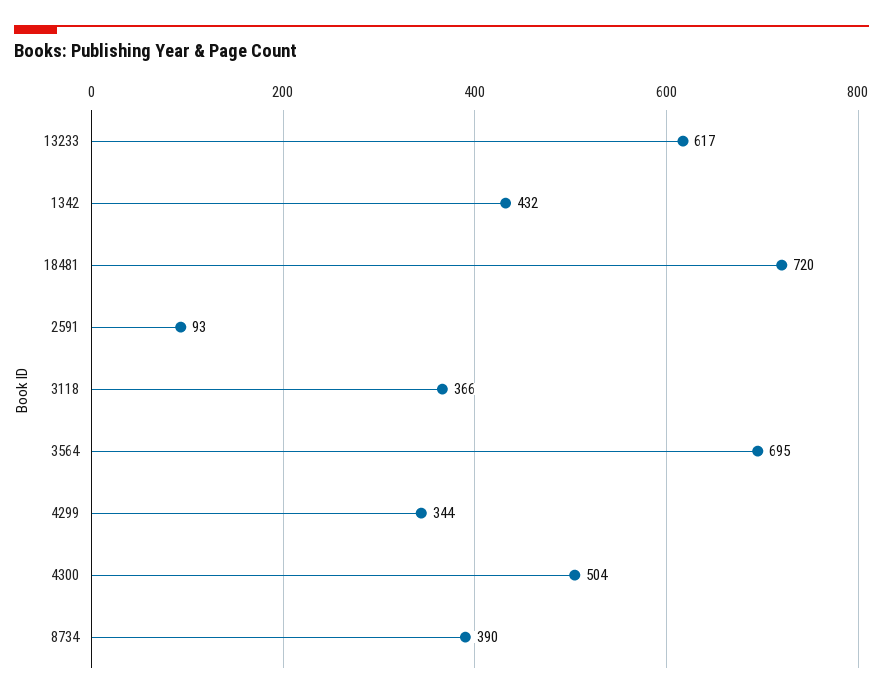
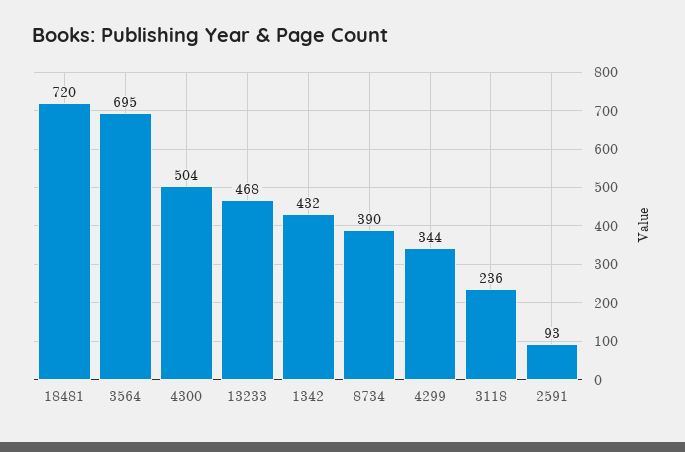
13233: 617 -> 468
3118: 366 -> 236

